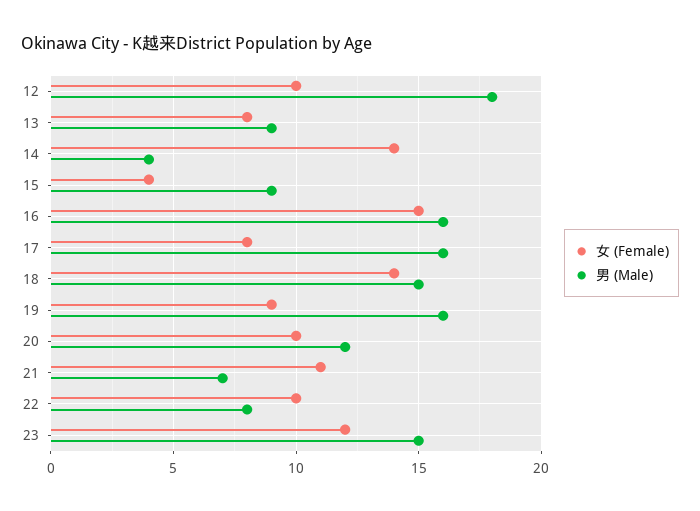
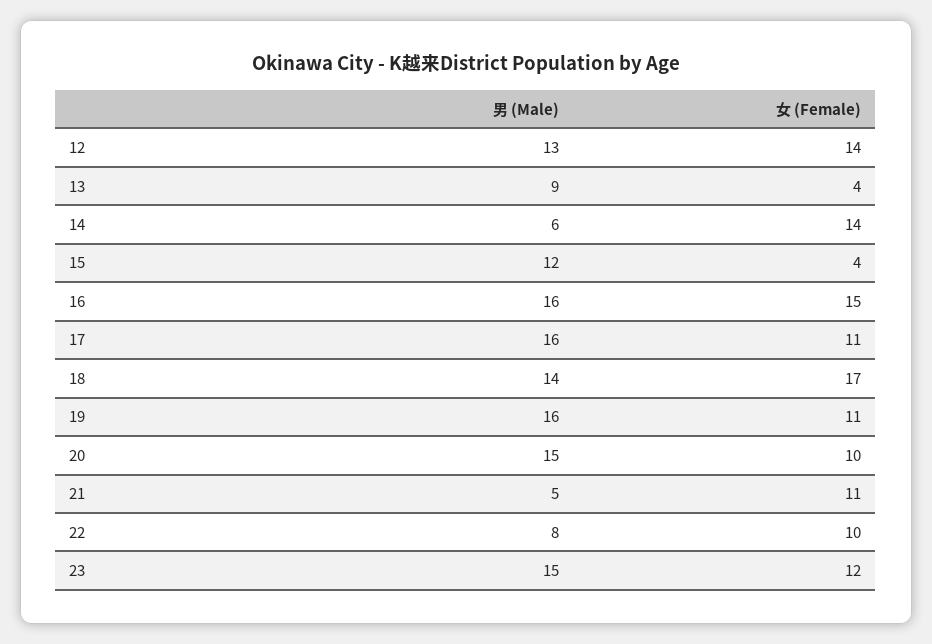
女 (Female), 12: 10 -> 14
男 (Male), 12: 18 -> 13
女 (Female), 13: 8 -> 4
男 (Male), 14: 4 -> 6
男 (Male), 15: 9 -> 12
女 (Female), 17: 8 -> 11
女 (Female), 18: 14 -> 17
男 (Male), 18: 15 -> 14
女 (Female), 19: 9 -> 11
男 (Male), 20: 12 -> 15
男 (Male), 21: 7 -> 5

